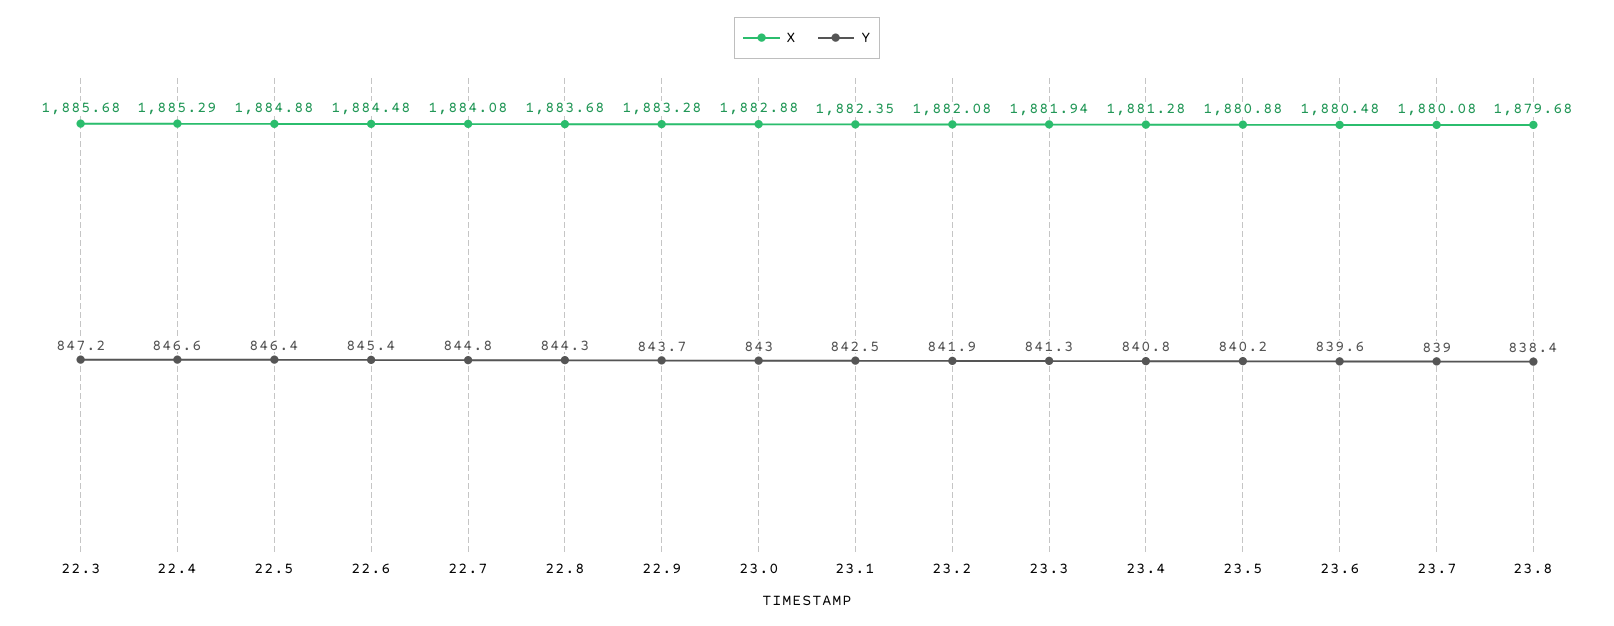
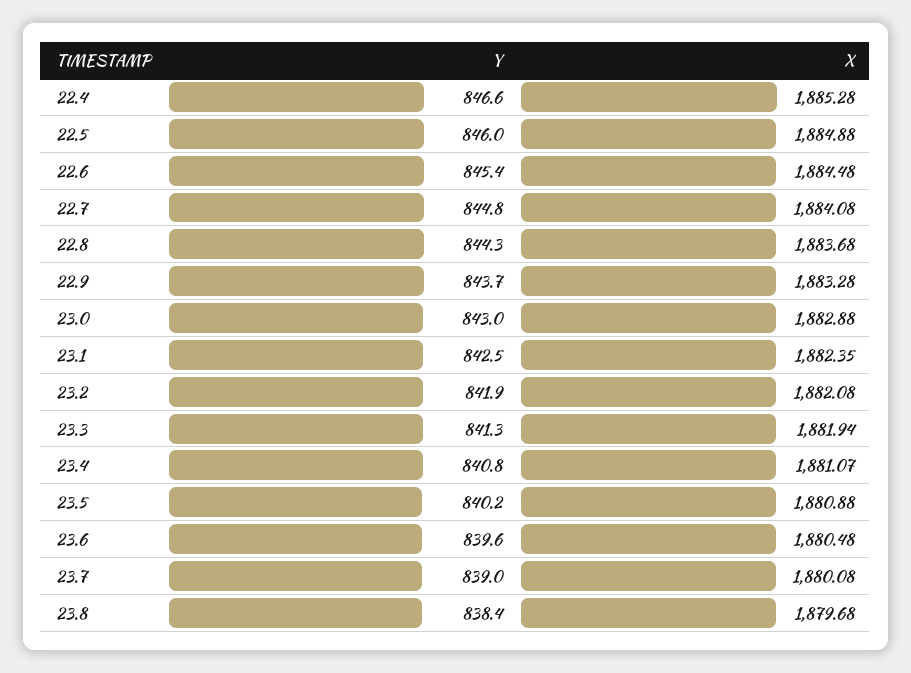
X, 22.3: 1885.68 -> none
Y, 22.3: 847.2 -> none
X, 22.4: 1885.29 -> 1885.28
Y, 22.5: 846.4 -> 846
X, 23.4: 1881.28 -> 1881.07

